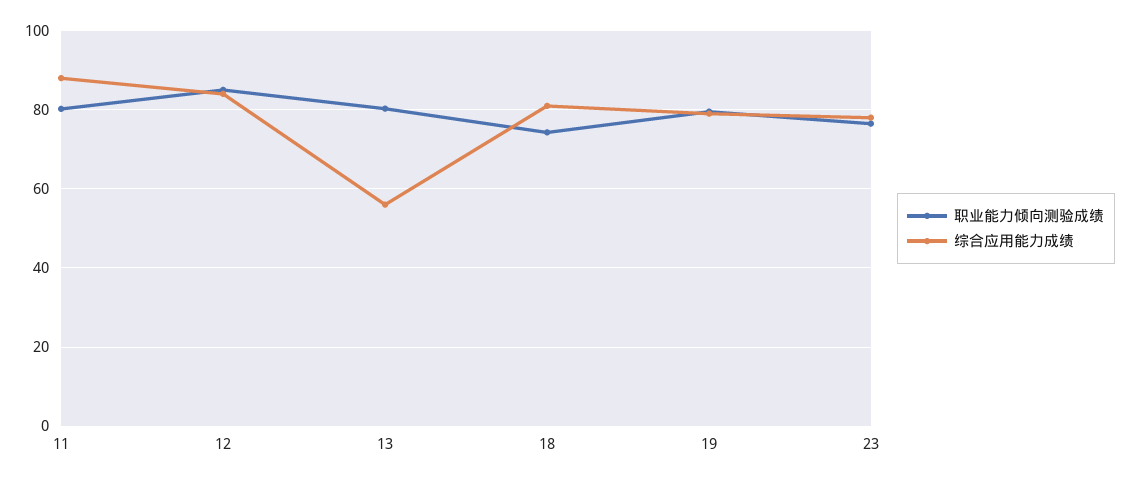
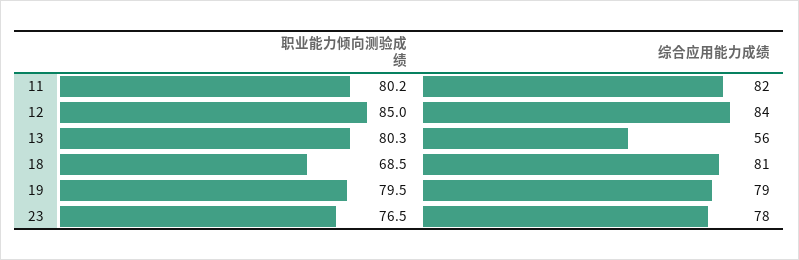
综合应用能力成绩, 11: 88 -> 82
职业能力倾向测验成绩, 18: 74 -> 68.5

